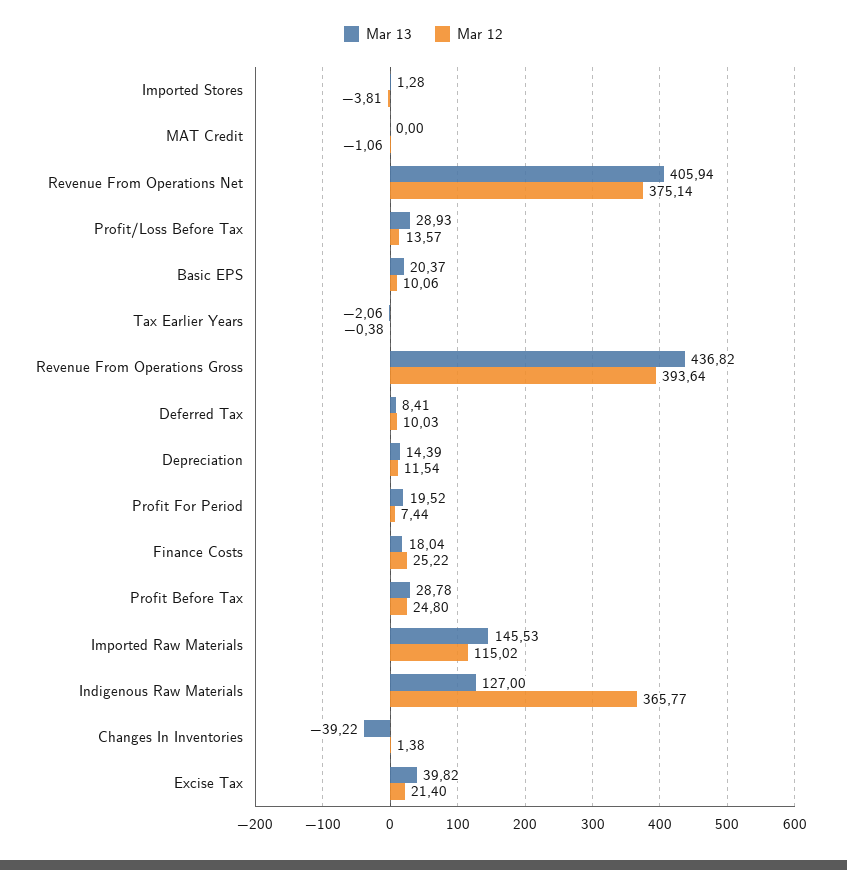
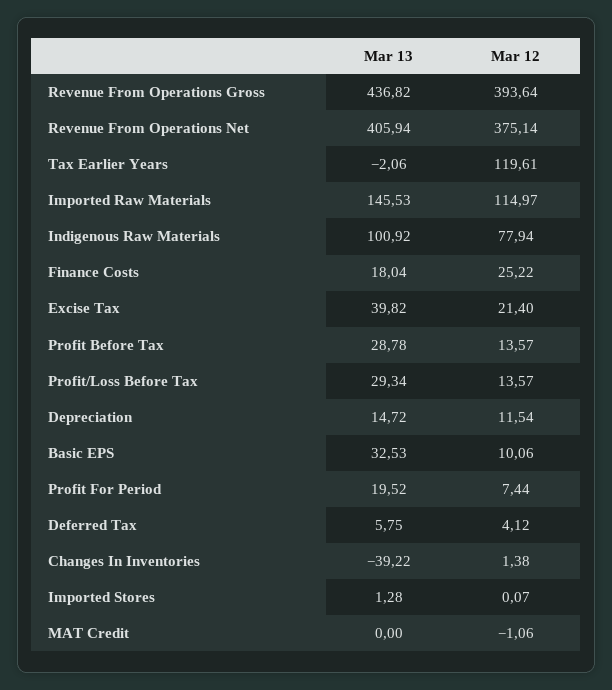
Mar 12, Imported Stores: -3.81 -> 0.07
Mar 13, Profit/Loss Before Tax: 28.93 -> 29.34
Mar 13, Basic EPS: 20.37 -> 32.53
Mar 12, Tax Earlier Years: -0.38 -> 119.61
Mar 13, Deferred Tax: 8.41 -> 5.75
Mar 12, Deferred Tax: 10.03 -> 4.12
Mar 13, Depreciation: 14.39 -> 14.72
Mar 12, Profit Before Tax: 24.8 -> 13.57
Mar 12, Imported Raw Materials: 115.02 -> 114.97
Mar 13, Indigenous Raw Materials: 127 -> 100.92
Mar 12, Indigenous Raw Materials: 365.77 -> 77.94

